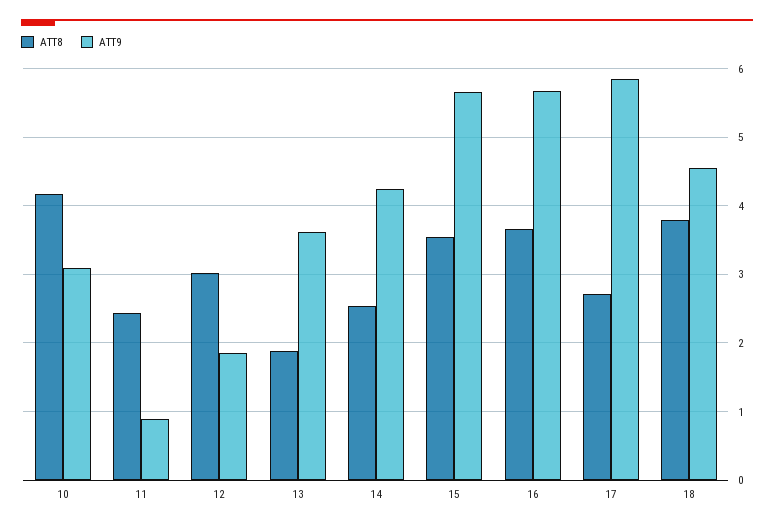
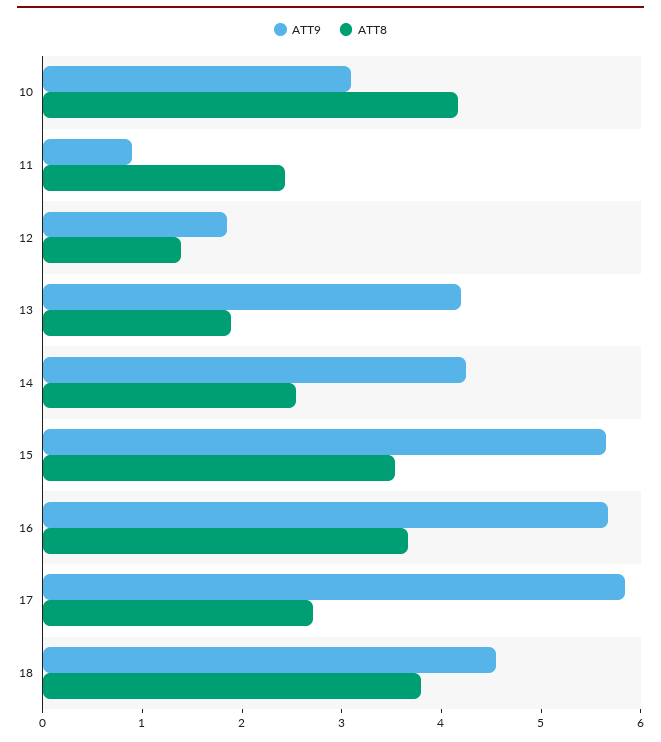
ATT8, 12: 3 -> 1.4
ATT9, 13: 3.6 -> 4.2

